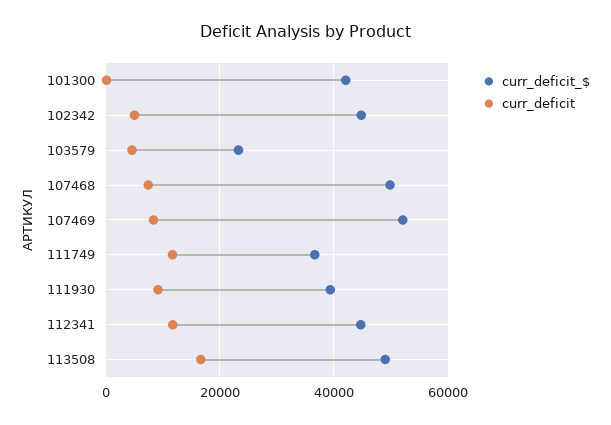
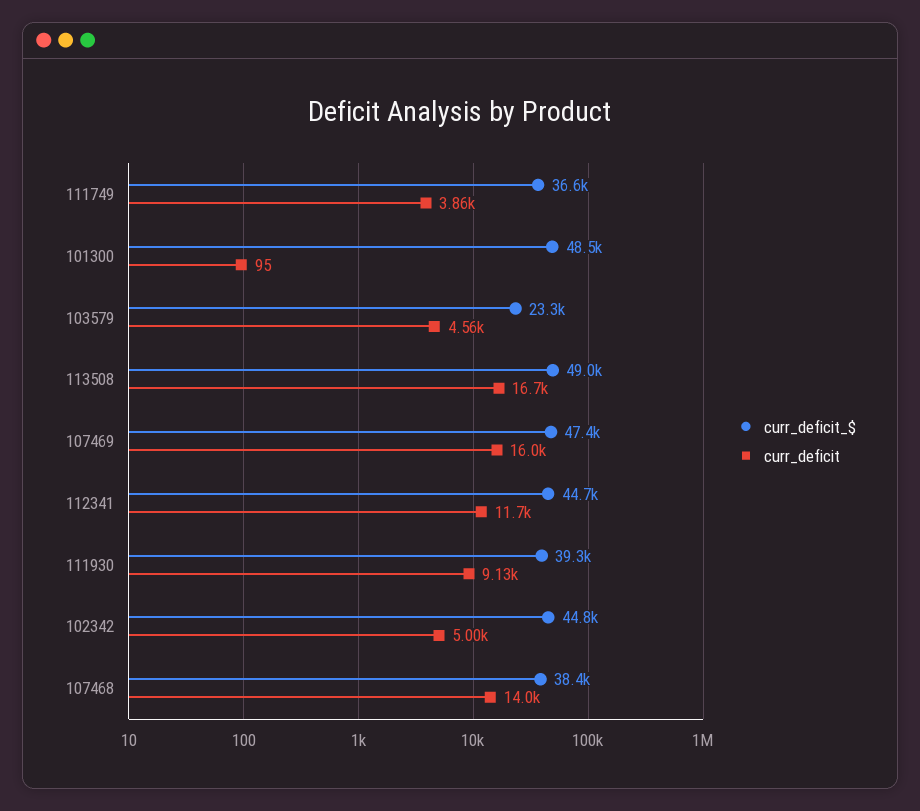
curr_deficit_$, 101300: 42000 -> 48500
curr_deficit_$, 107468: 50000 -> 38400
curr_deficit, 107468: 8000 -> 14000
curr_deficit_$, 107469: 52000 -> 47400
curr_deficit, 107469: 8000 -> 16000
curr_deficit, 111749: 12000 -> 3860

